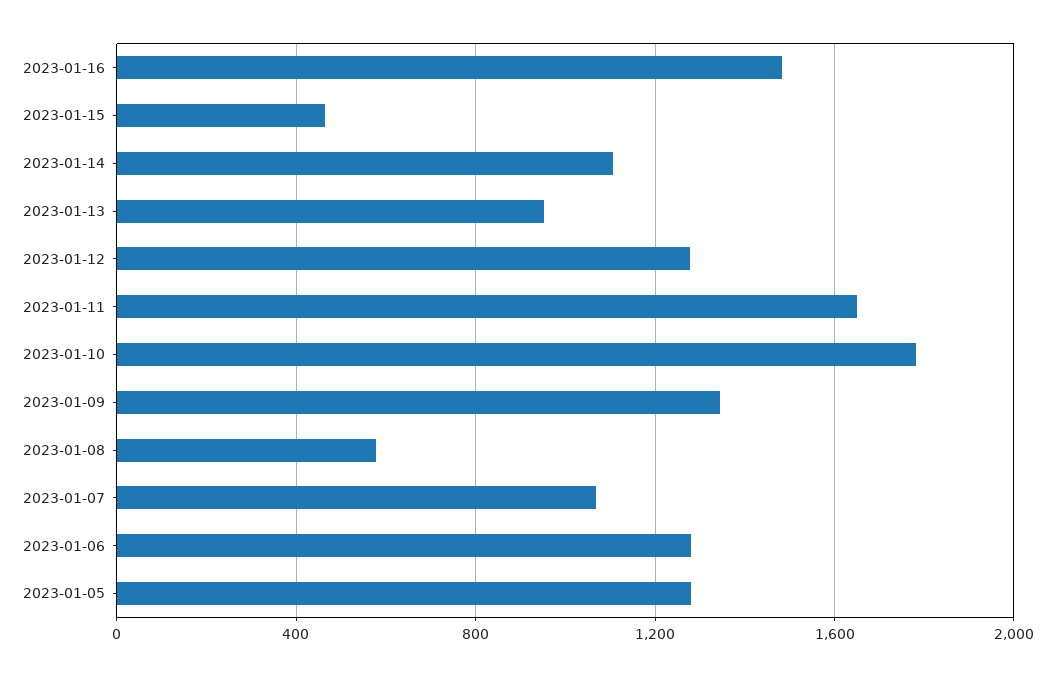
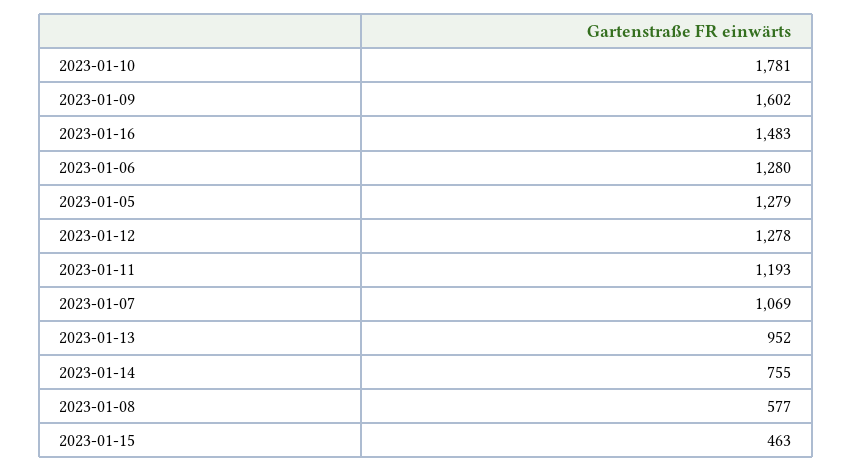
2023-01-14: 1100 -> 755
2023-01-11: 1650 -> 1193
2023-01-09: 1350 -> 1602

